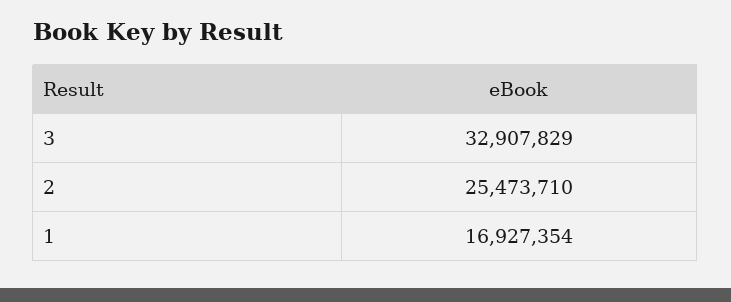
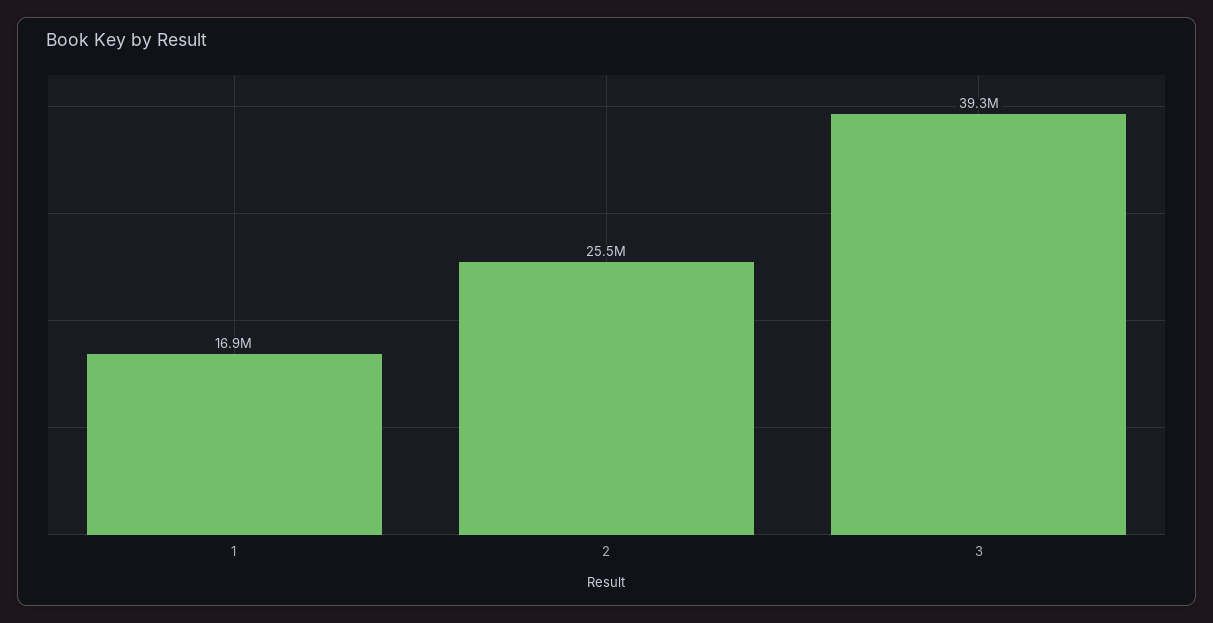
3: 32907829 -> 39300000

